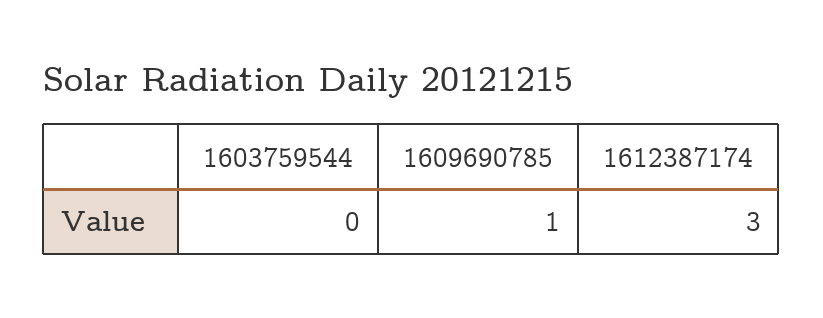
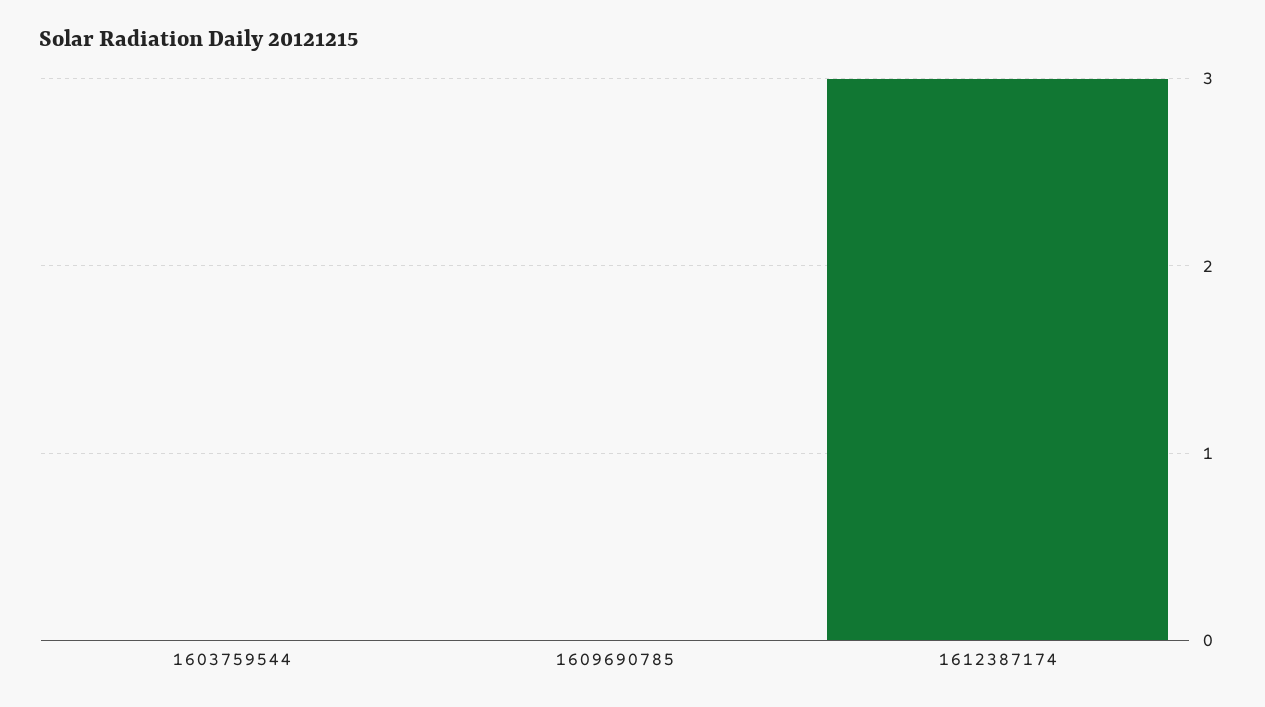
1609690785: 1 -> 0

